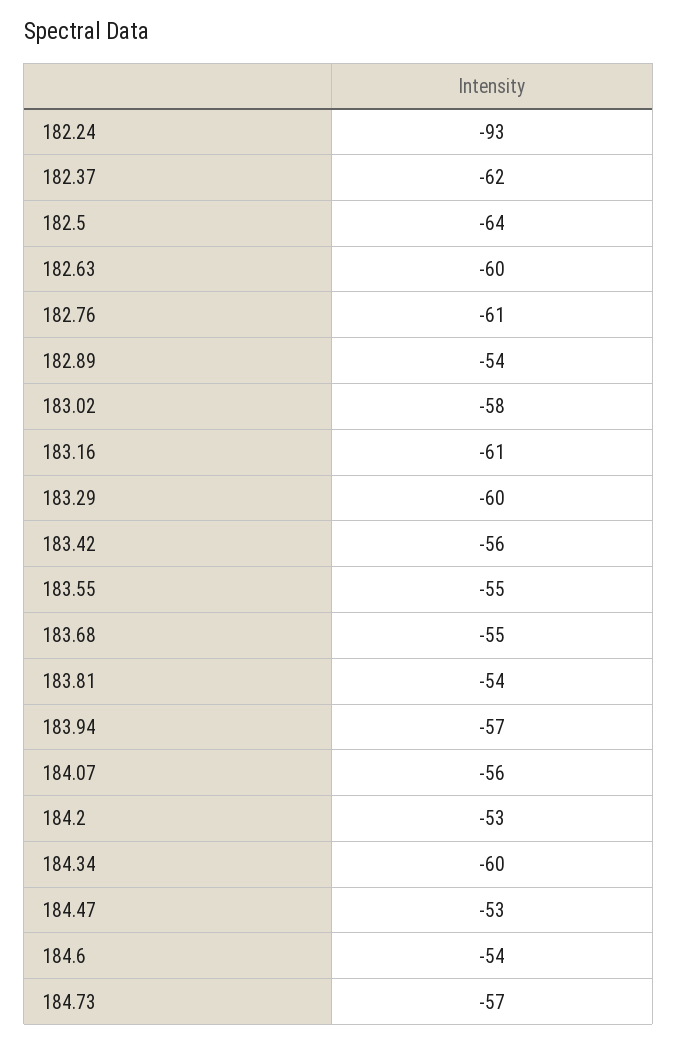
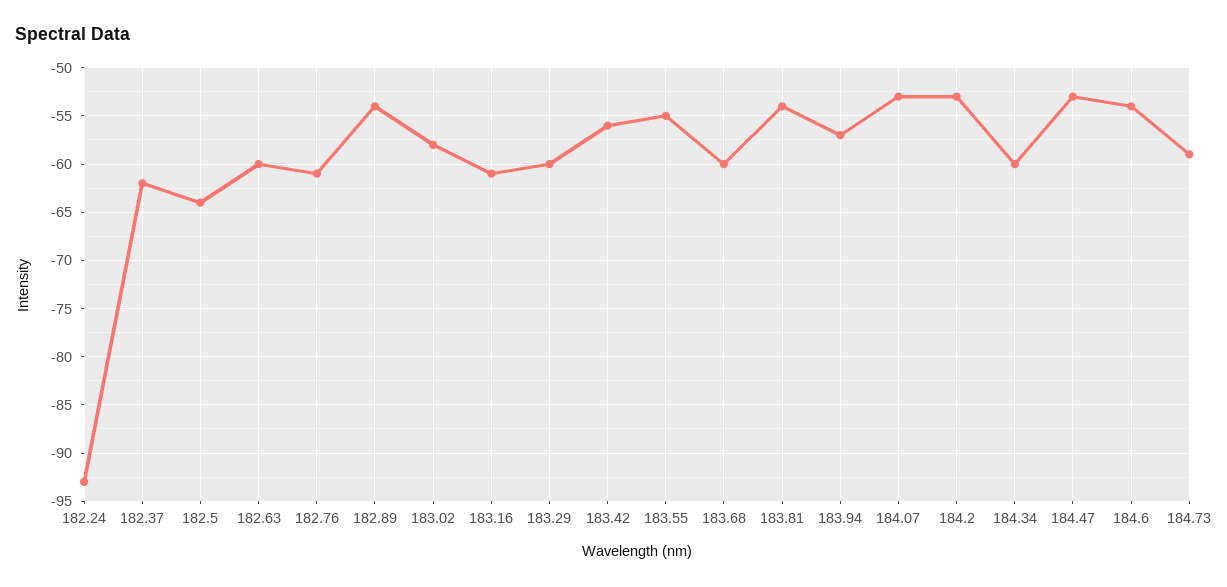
183.68: -55 -> -60
184.07: -56 -> -53
184.73: -57 -> -59

